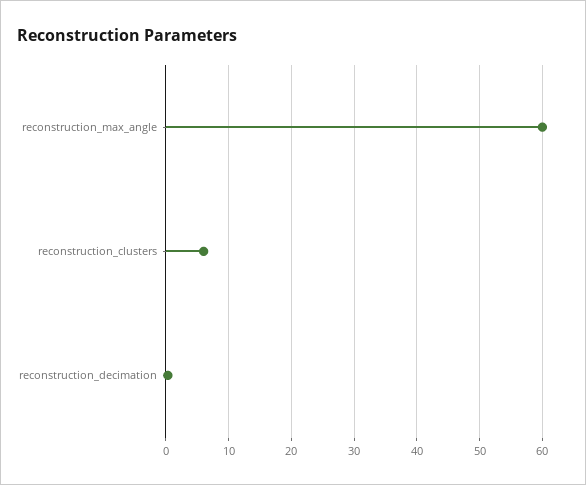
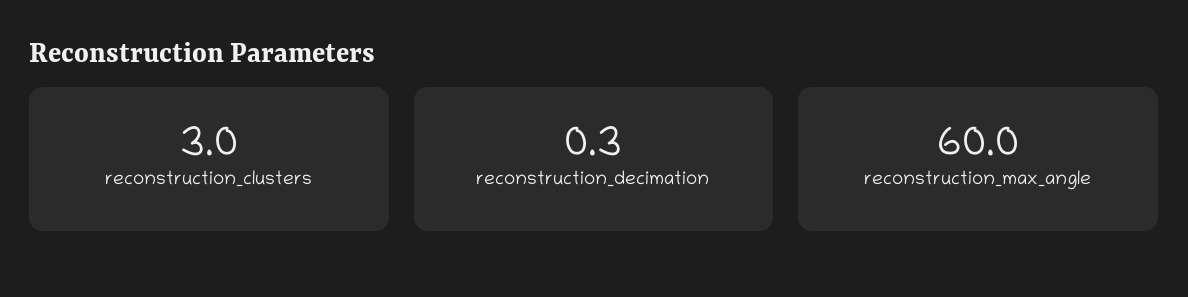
reconstruction_clusters: 6 -> 3

